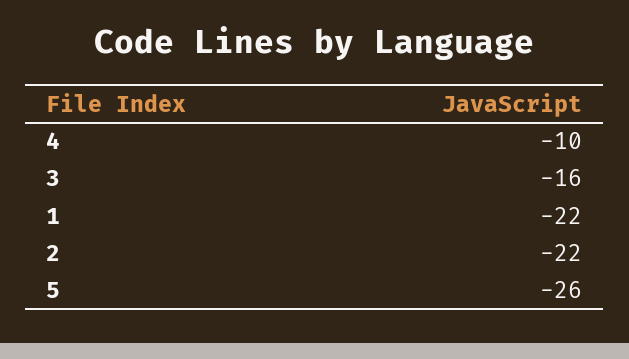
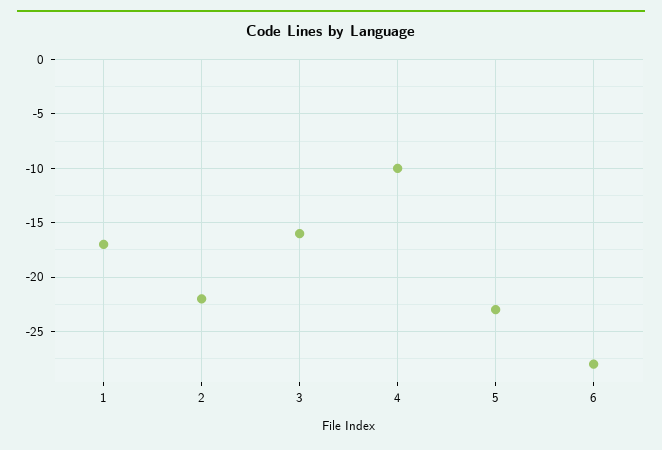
1: -22 -> -17
5: -26 -> -23
6: none -> -28

